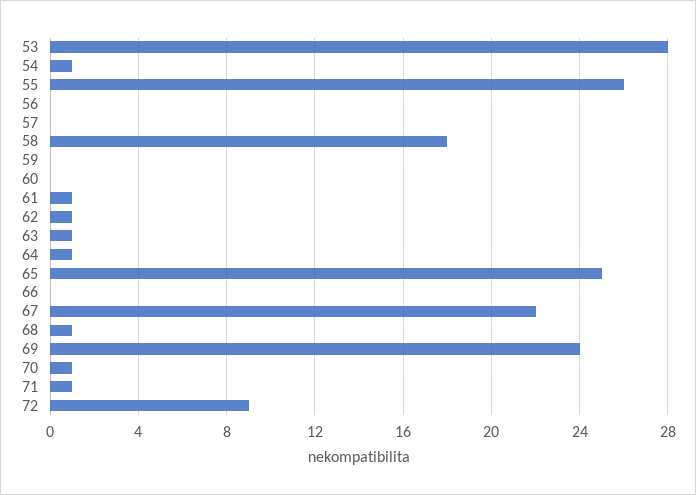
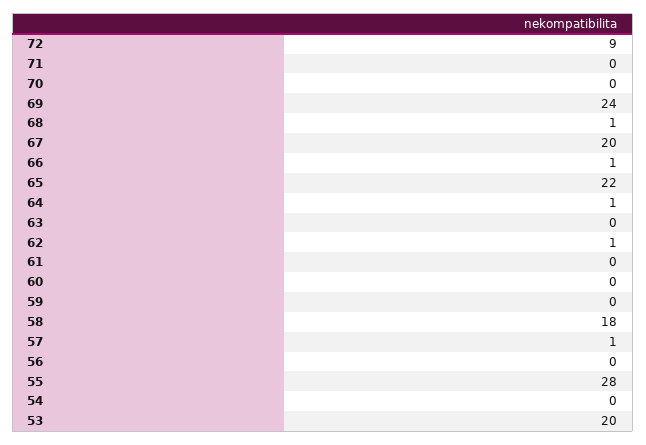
53: 28 -> 20
54: 1 -> 0
55: 26 -> 28
57: 0 -> 1
61: 1 -> 0
63: 1 -> 0
65: 25 -> 22
66: 0 -> 1
67: 22 -> 20
70: 1 -> 0
71: 1 -> 0

